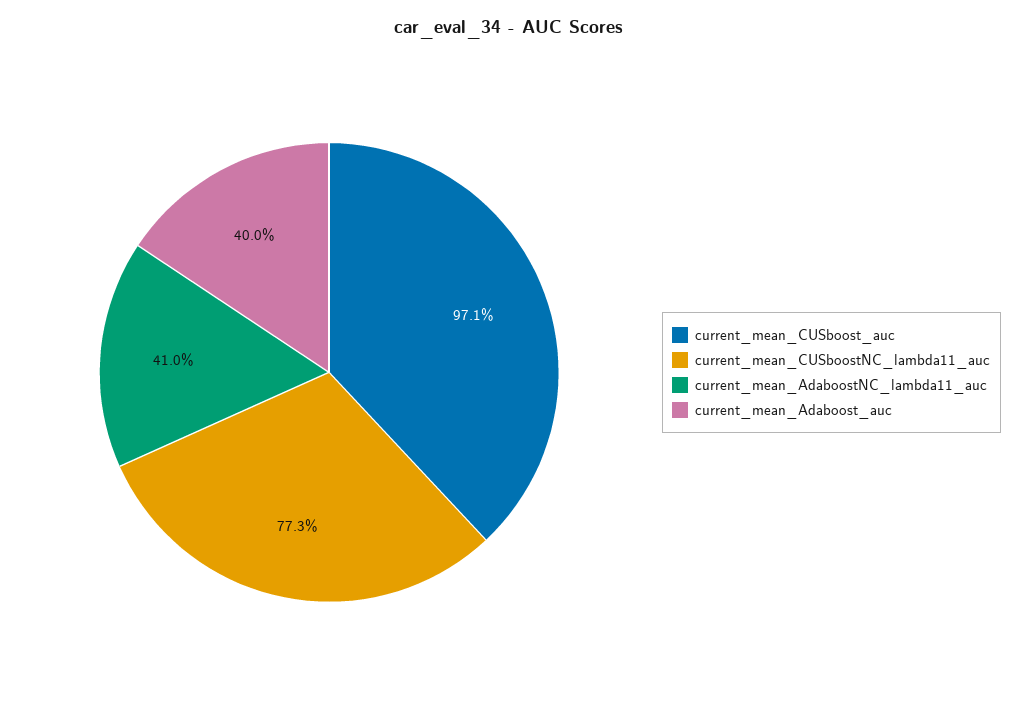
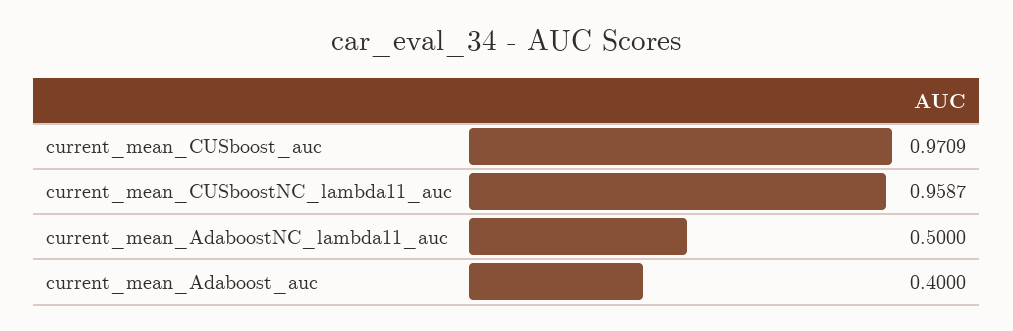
current_mean_CUSboostNC_lambda11_auc: 0.773 -> 0.9587
current_mean_AdaboostNC_lambda11_auc: 0.41 -> 0.5

